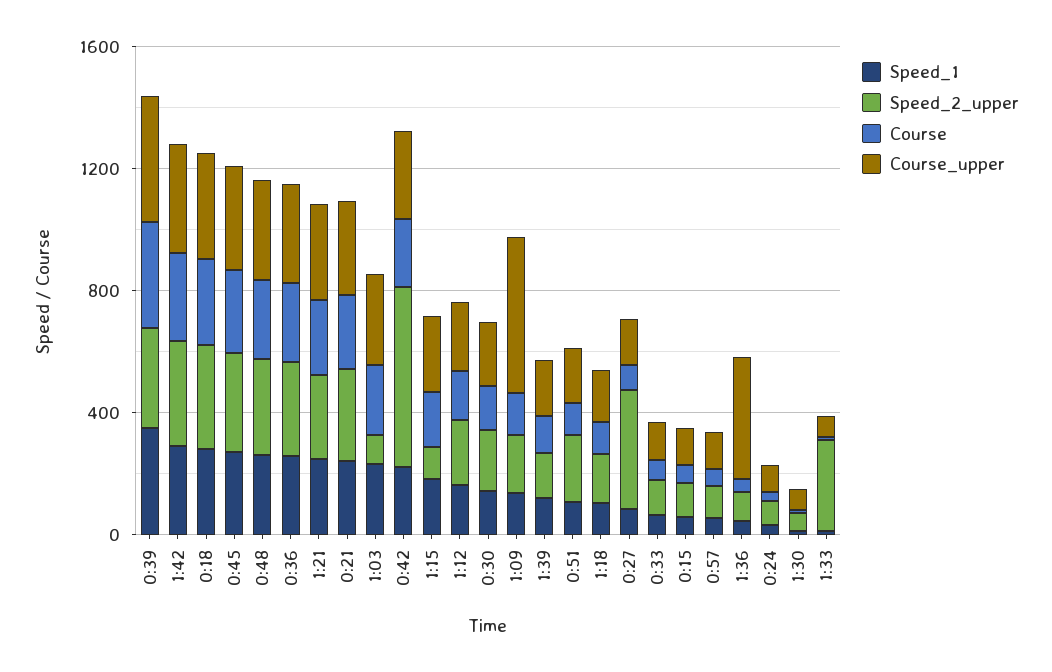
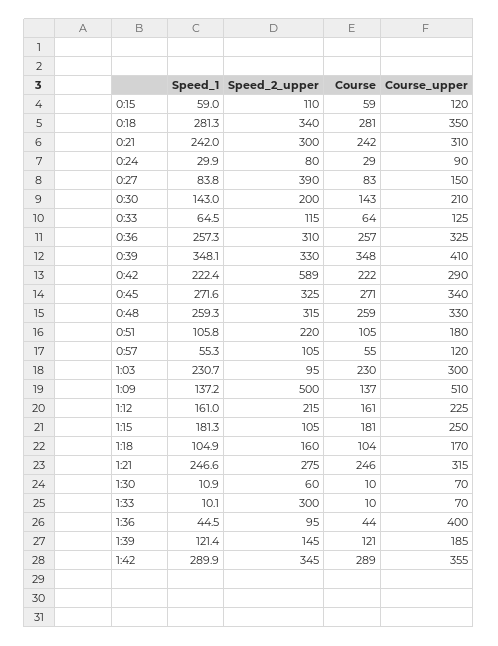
Speed_2_upper, 1:09: 200 -> 500

